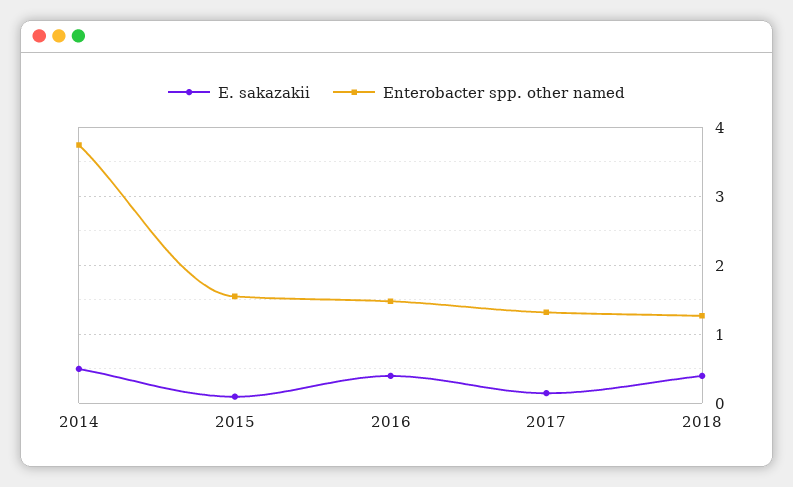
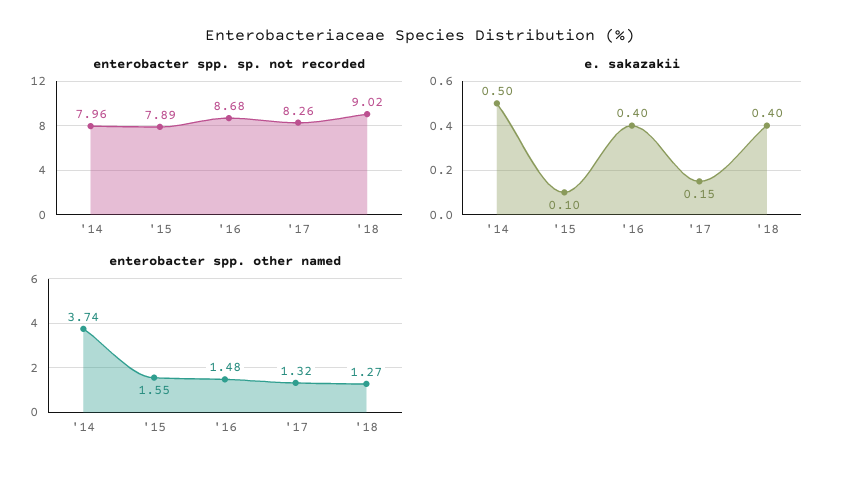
enterobacter spp. sp. not recorded, 2014: none -> 7.96
enterobacter spp. sp. not recorded, 2015: none -> 7.89
enterobacter spp. sp. not recorded, 2016: none -> 8.68
enterobacter spp. sp. not recorded, 2017: none -> 8.26
enterobacter spp. sp. not recorded, 2018: none -> 9.02

